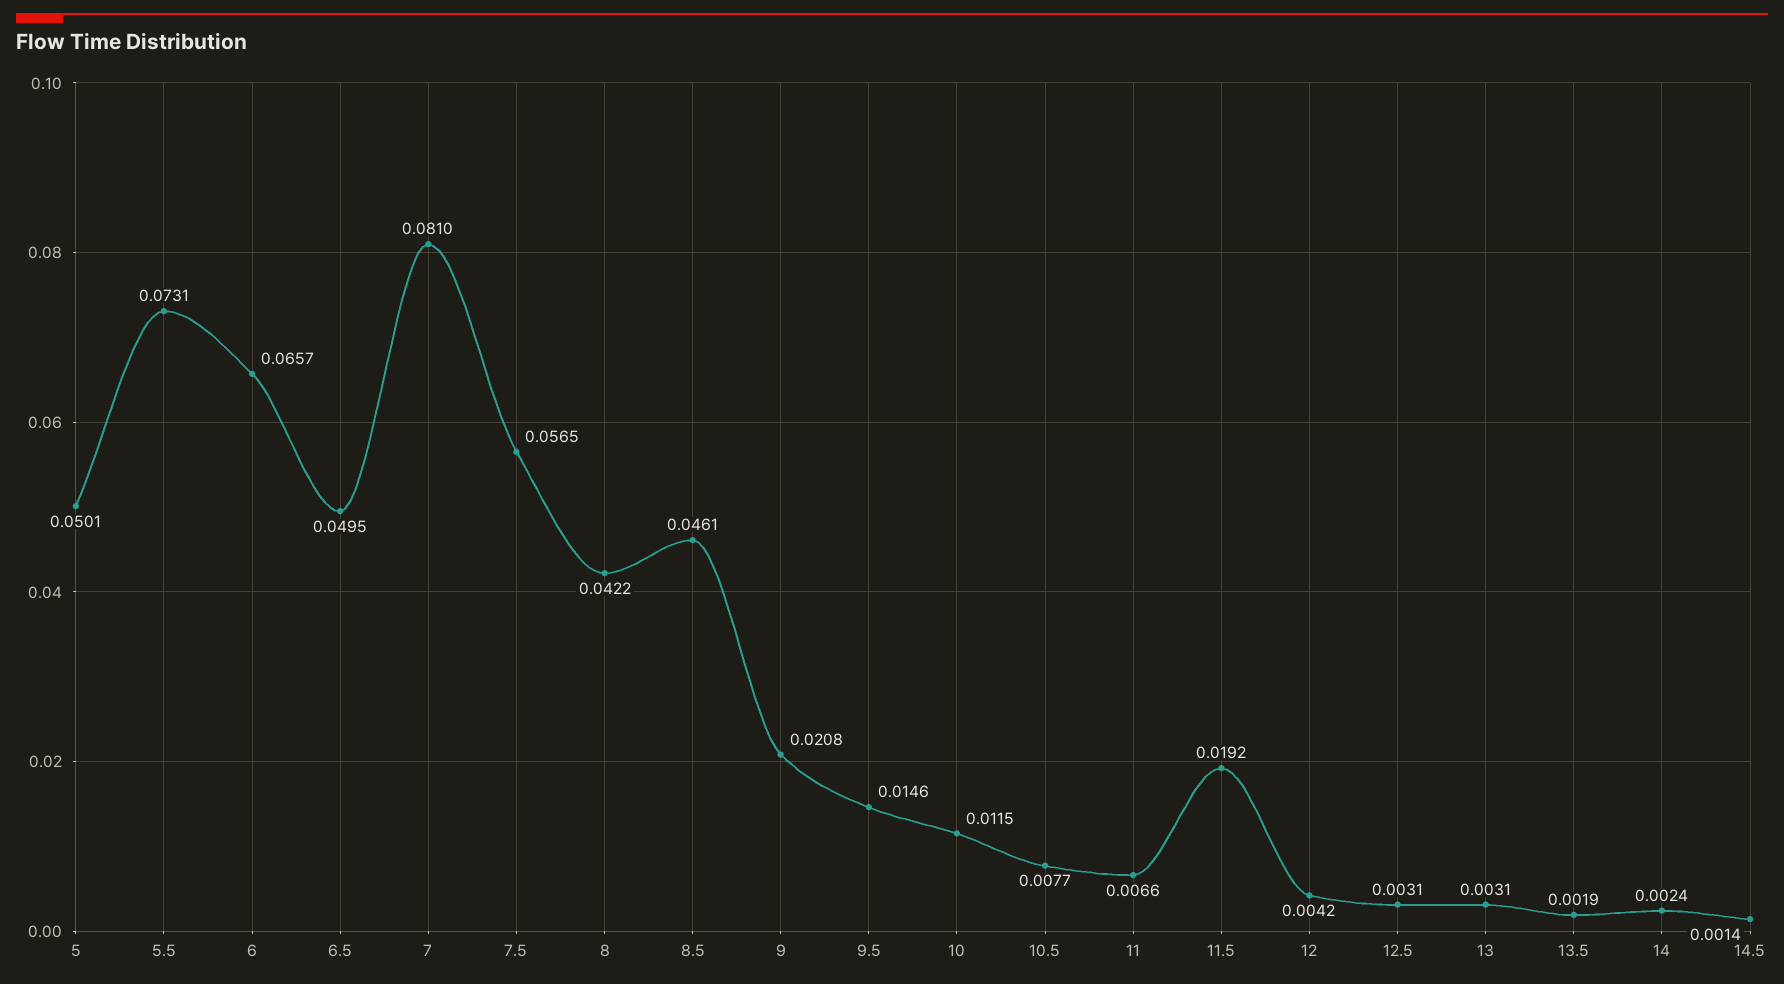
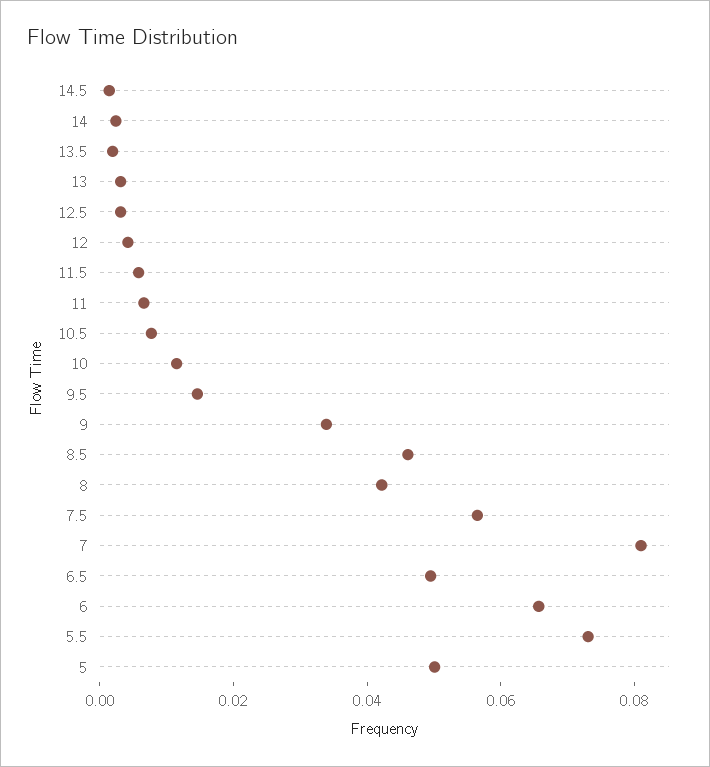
9: 0.0208 -> 0.035
11.5: 0.0192 -> 0.005

